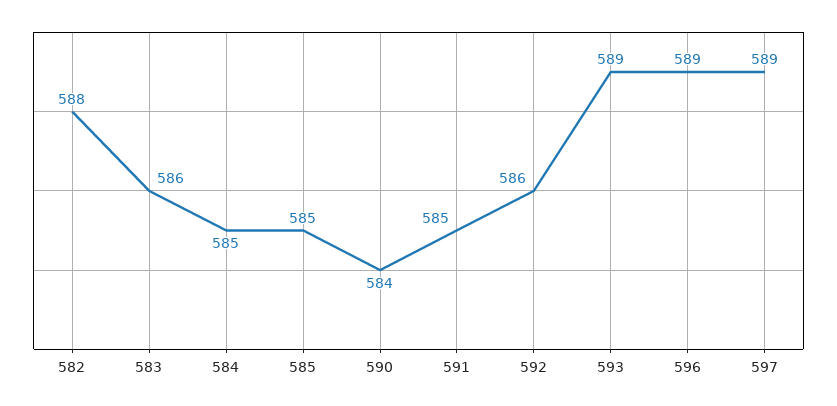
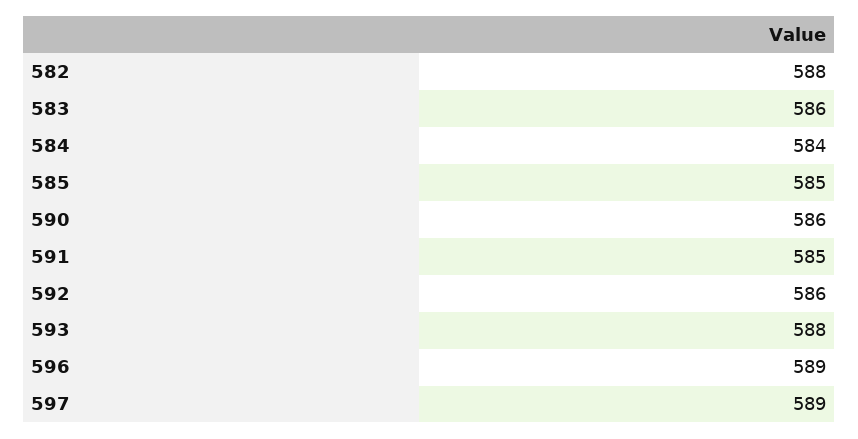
584: 585 -> 584
590: 584 -> 586
593: 589 -> 588

